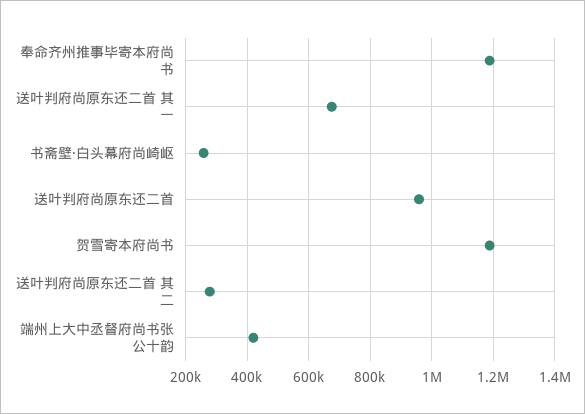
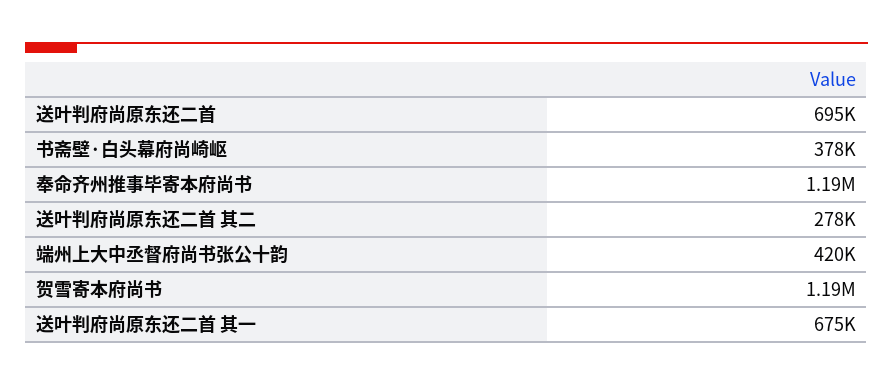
书斋壁·白头幕府尚崎岖: 260000 -> 378000
送叶判府尚原东还二首: 960000 -> 695000

